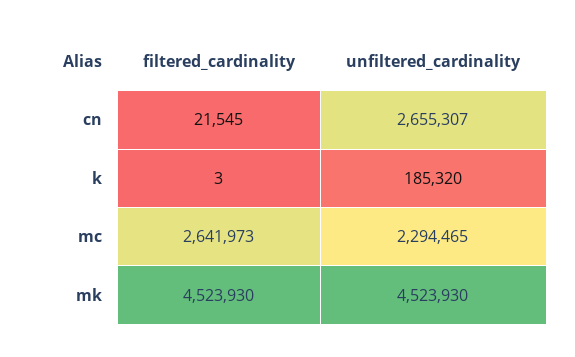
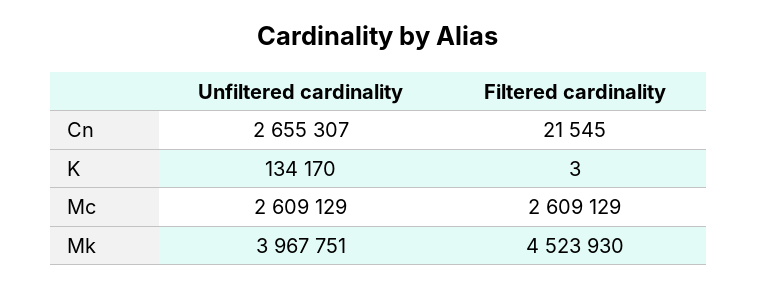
unfiltered_cardinality, k: 185320 -> 134170
filtered_cardinality, mc: 2641973 -> 2609129
unfiltered_cardinality, mc: 2294465 -> 2609129
unfiltered_cardinality, mk: 4523930 -> 3967751

